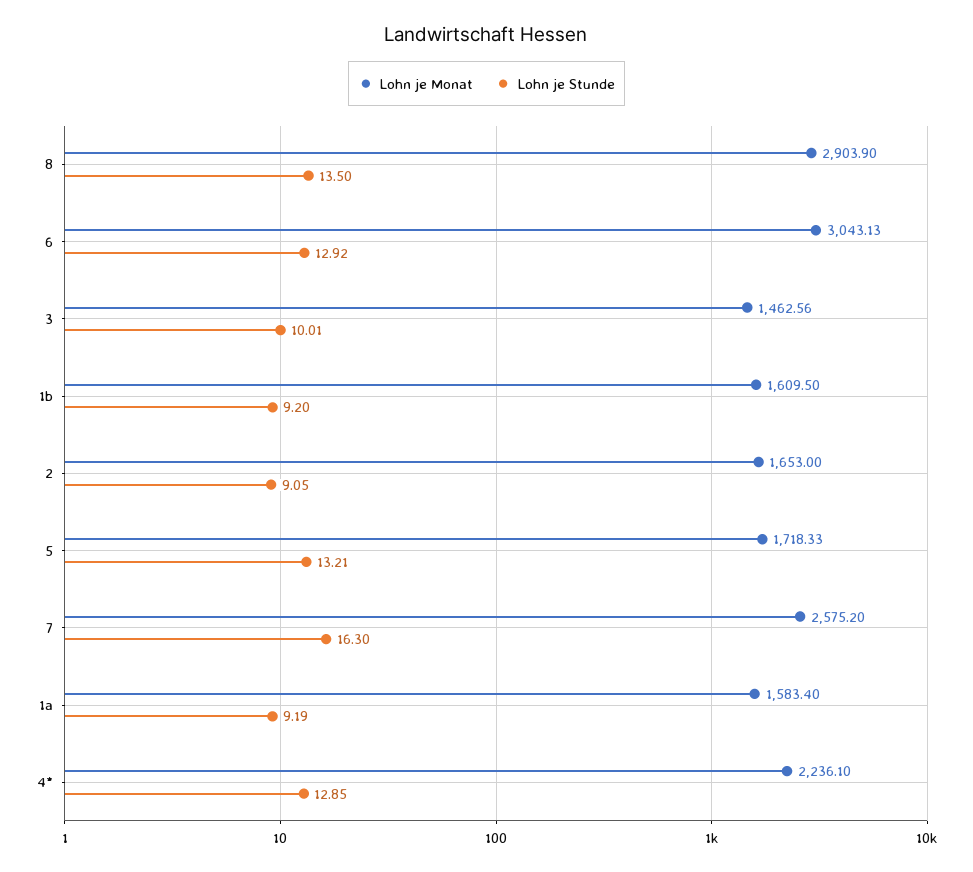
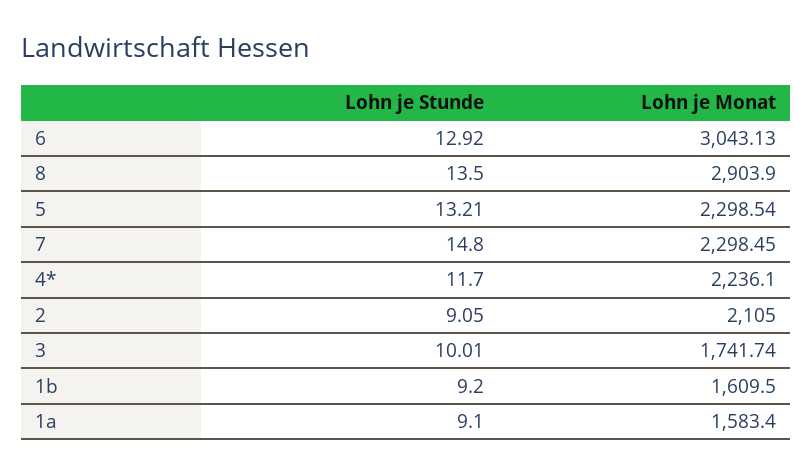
Lohn je Monat, 3: 1462.56 -> 1741.74
Lohn je Monat, 2: 1653 -> 2105
Lohn je Monat, 5: 1718.33 -> 2298.54
Lohn je Monat, 7: 2575.2 -> 2298.45
Lohn je Stunde, 7: 16.3 -> 14.8
Lohn je Stunde, 1a: 9.19 -> 9.1
Lohn je Stunde, 4*: 12.85 -> 11.7

